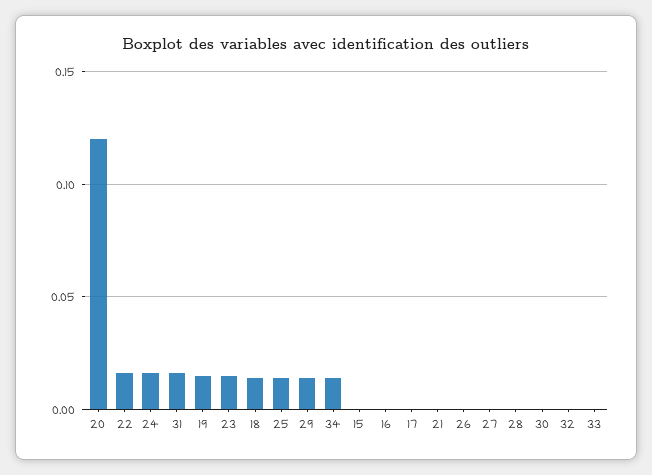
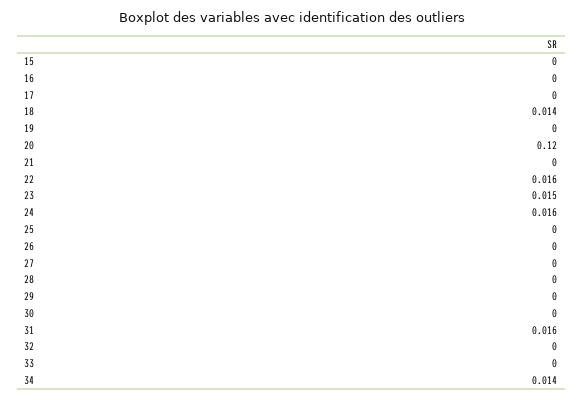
19: 0.015 -> 0
25: 0.015 -> 0
29: 0.015 -> 0

